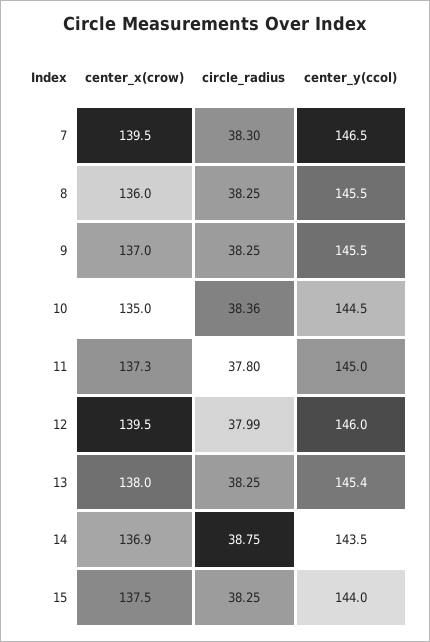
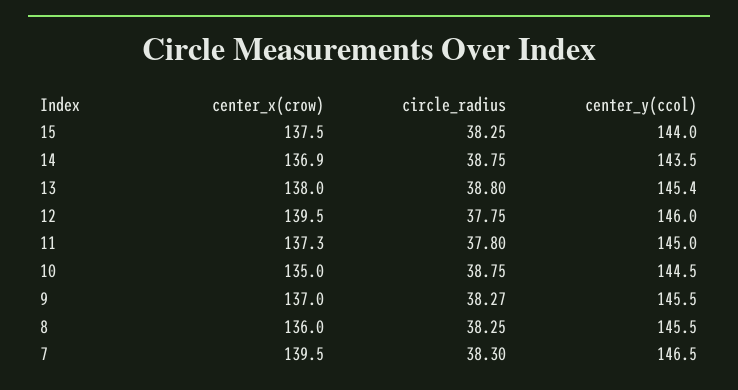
circle_radius, 9: 38.25 -> 38.27
circle_radius, 10: 38.36 -> 38.75
circle_radius, 12: 37.99 -> 37.75
circle_radius, 13: 38.25 -> 38.8

